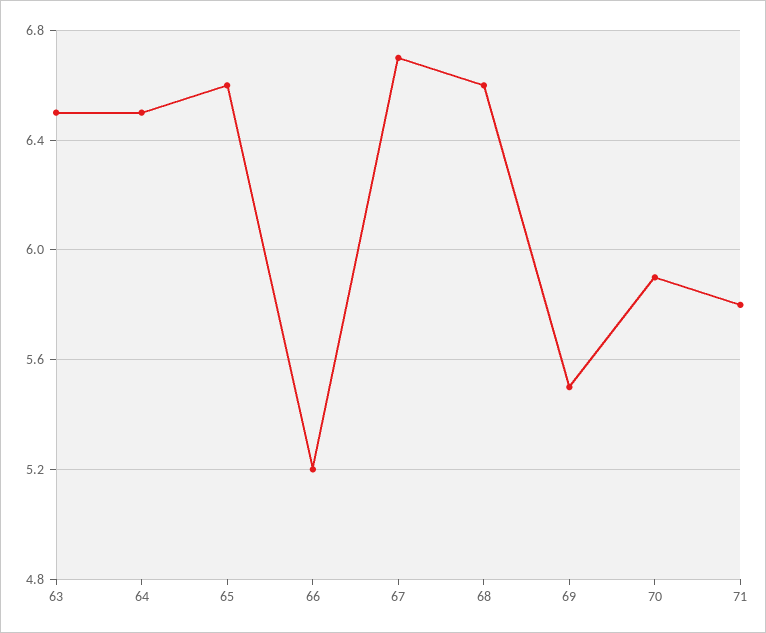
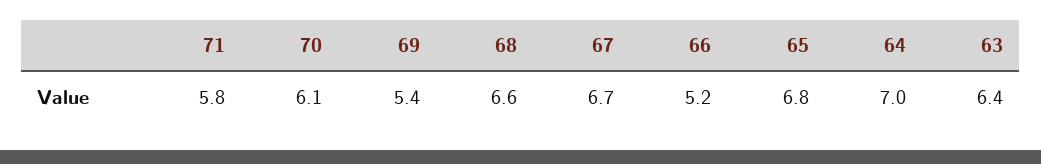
63: 6.5 -> 6.4
64: 6.5 -> 7
65: 6.6 -> 6.8
69: 5.5 -> 5.4
70: 5.9 -> 6.1

